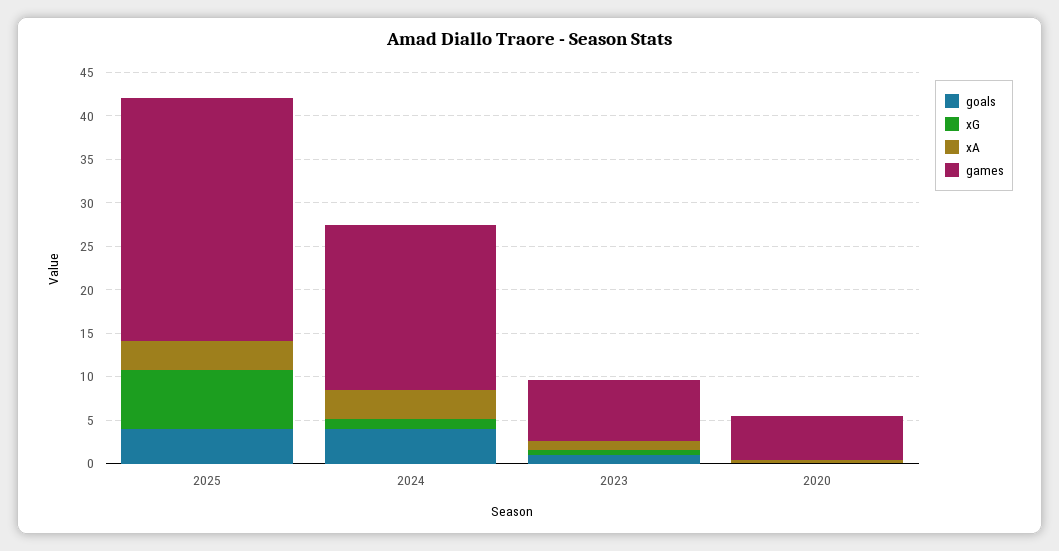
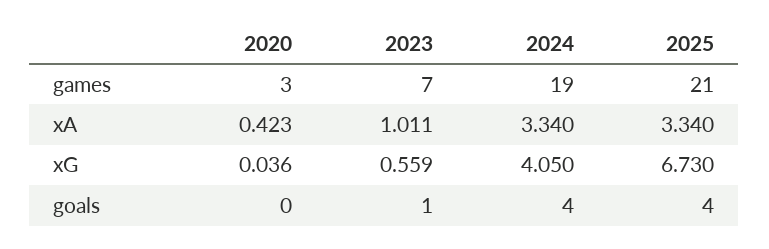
games, 2025: 28 -> 21
xG, 2024: 1 -> 4.05
games, 2020: 5 -> 3

